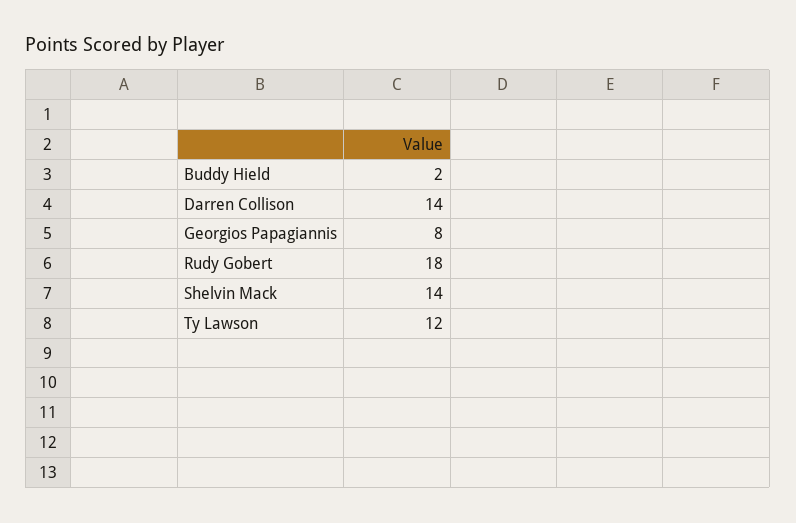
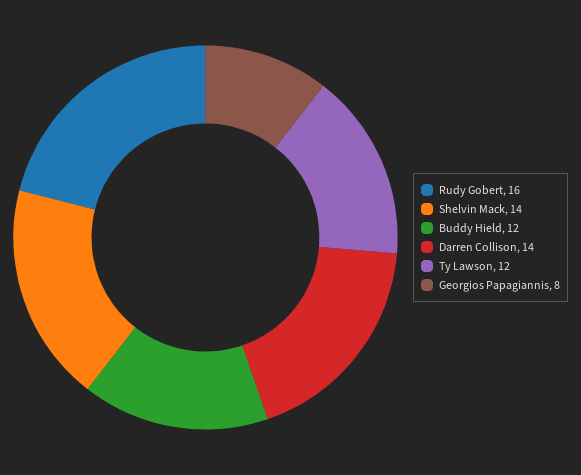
Buddy Hield: 2 -> 12
Rudy Gobert: 18 -> 16

